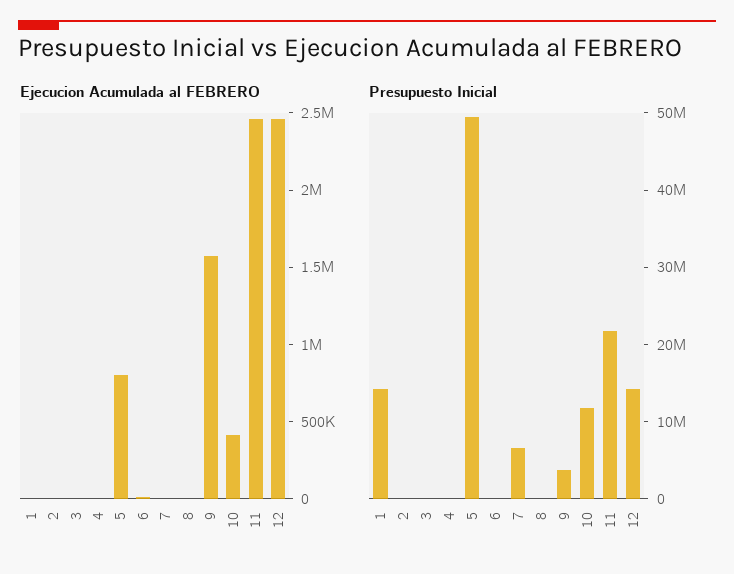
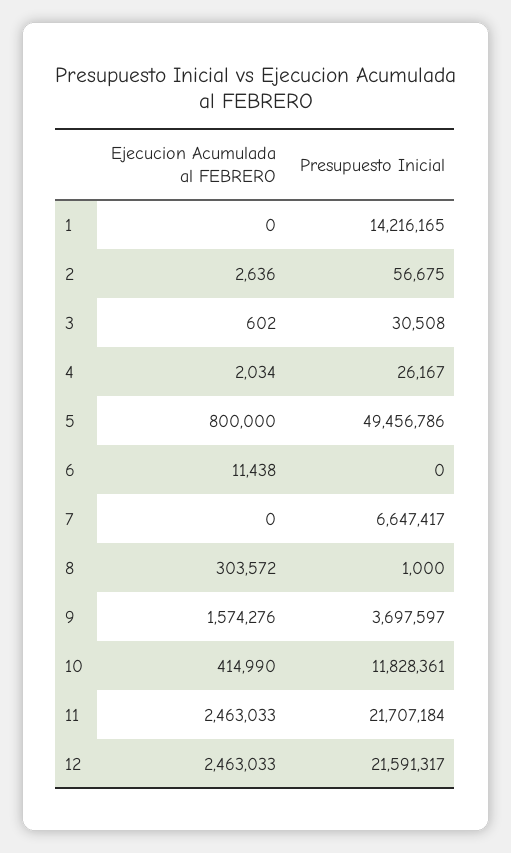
Ejecucion Acumulada al FEBRERO, 8: 0 -> 303572
Presupuesto Inicial, 12: 14000000 -> 21591317

